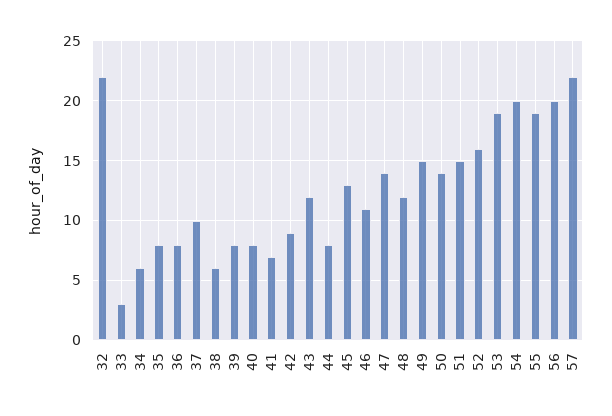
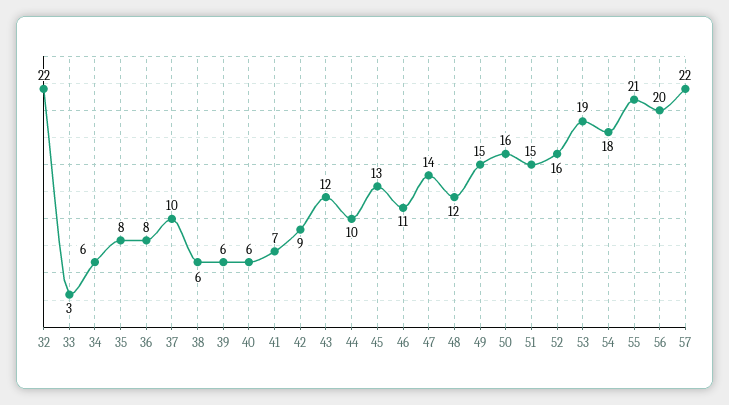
39: 8 -> 6
40: 8 -> 6
44: 8 -> 10
50: 14 -> 16
54: 20 -> 18
55: 19 -> 21

